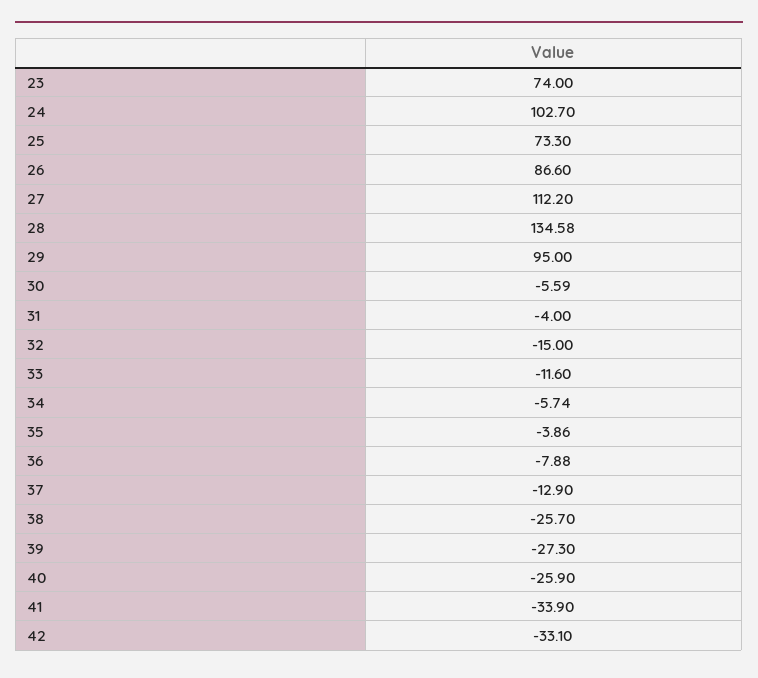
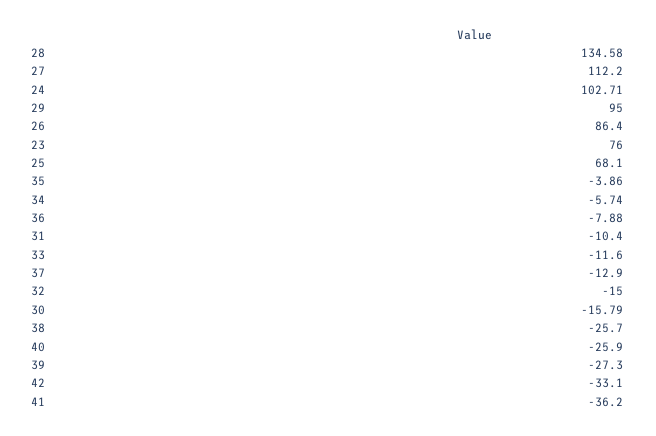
23: 74 -> 76
24: 102.7 -> 102.71
25: 73.3 -> 68.1
26: 86.6 -> 86.4
30: -5.59 -> -15.79
31: -4 -> -10.4
41: -33.9 -> -36.2

